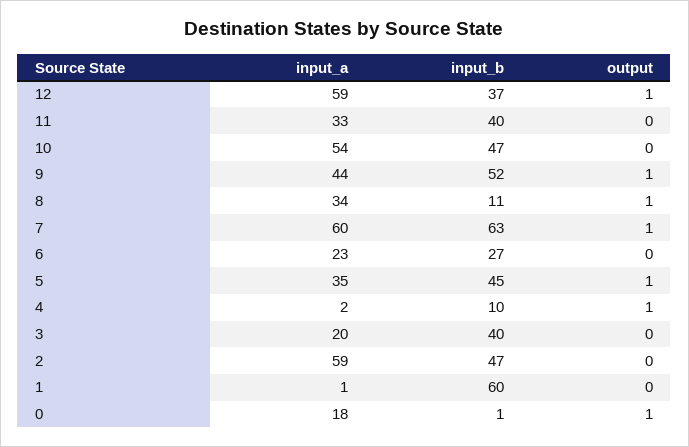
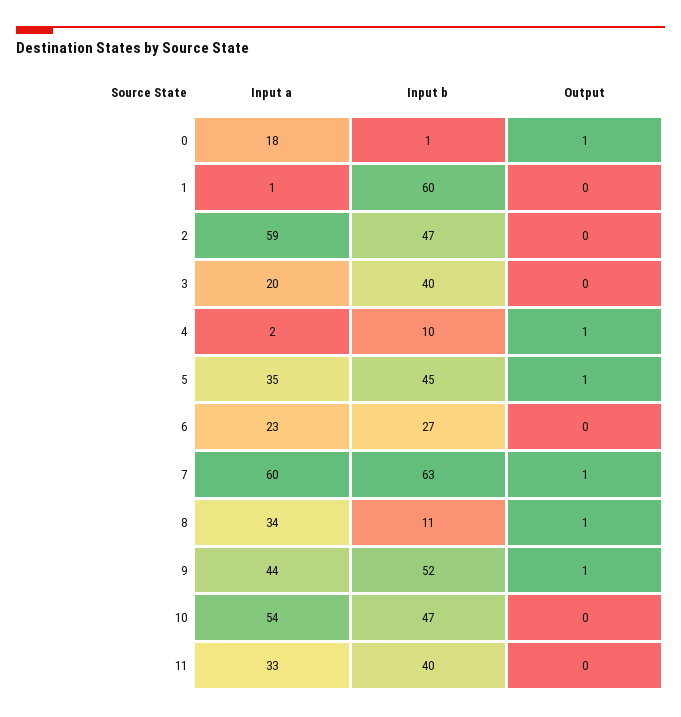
input_a, 12: 59 -> none
input_b, 12: 37 -> none
output, 12: 1 -> none

